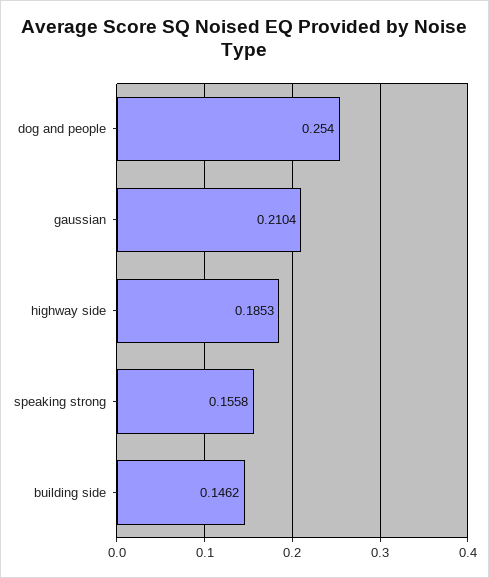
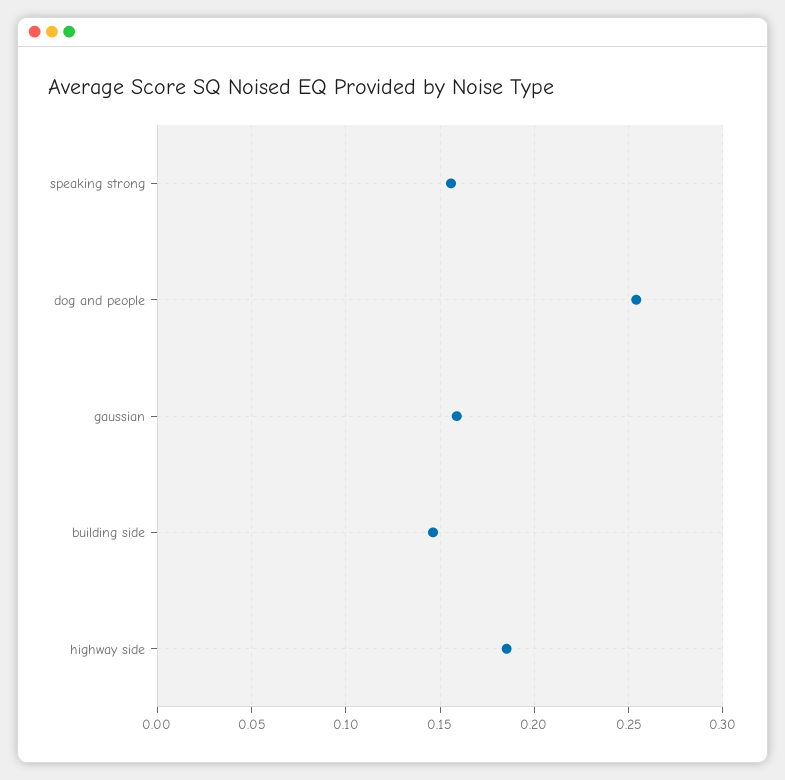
gaussian: 0.2104 -> 0.16

